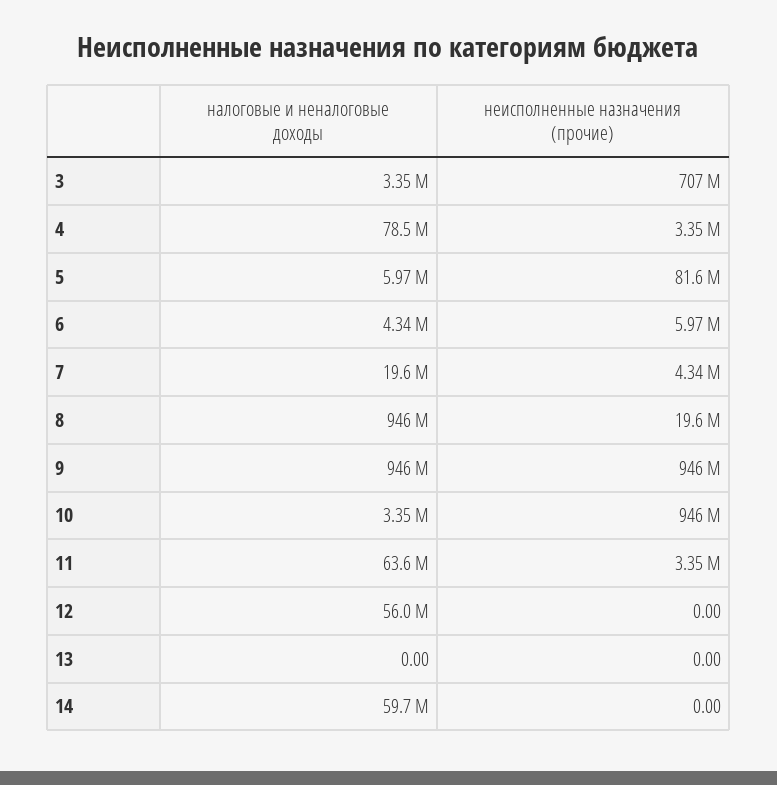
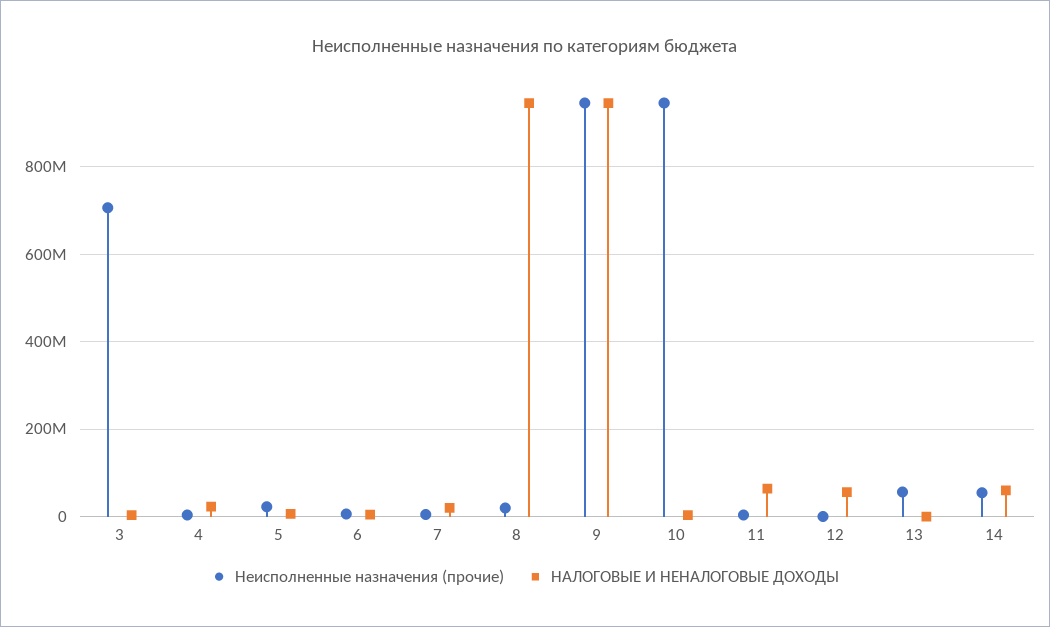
налоговые и неналоговые доходы, 4: 78500000 -> 20000000
неисполненные назначения (прочие), 5: 81600000 -> 20000000
неисполненные назначения (прочие), 13: 0 -> 60000000
неисполненные назначения (прочие), 14: 0 -> 60000000

